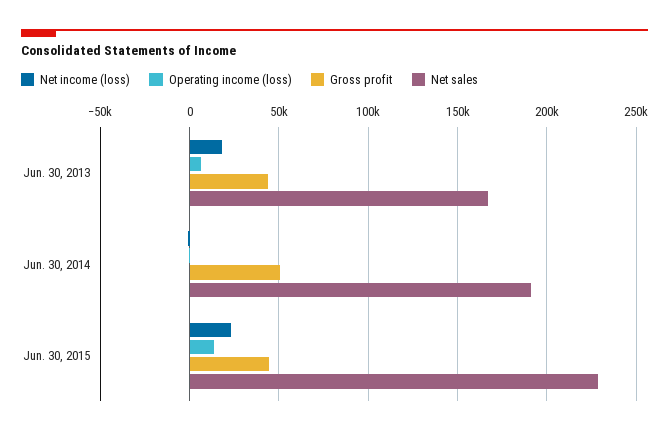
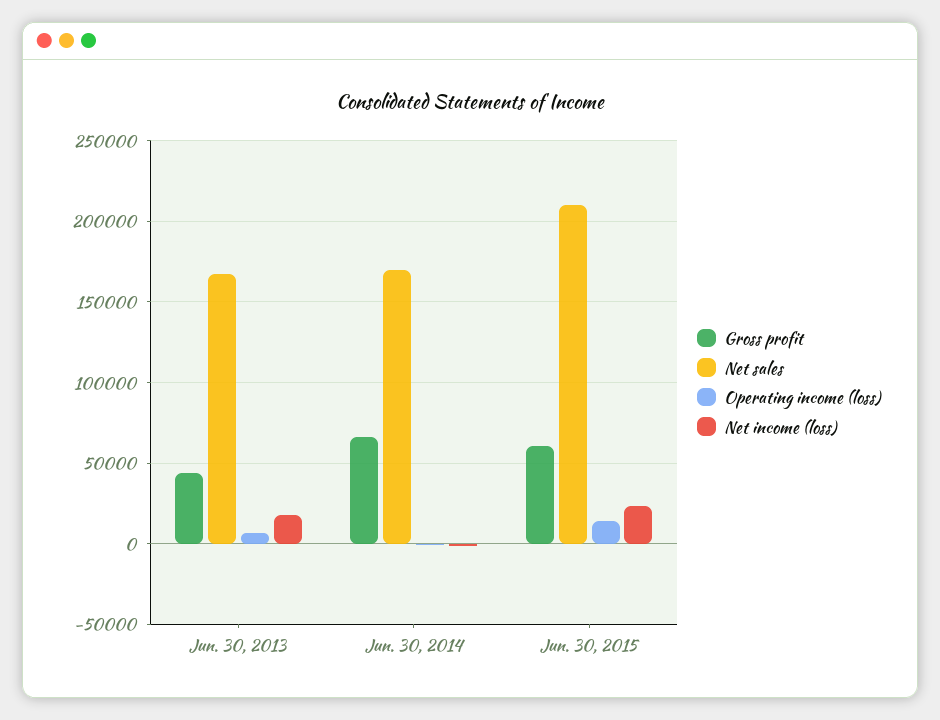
Gross profit, Jun. 30, 2014: 50000 -> 65000
Net sales, Jun. 30, 2014: 190000 -> 170000
Gross profit, Jun. 30, 2015: 45000 -> 60000
Net sales, Jun. 30, 2015: 230000 -> 210000

